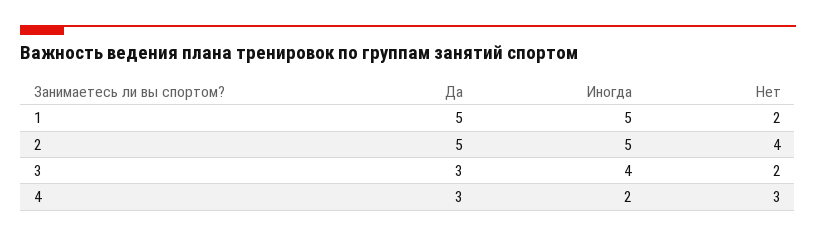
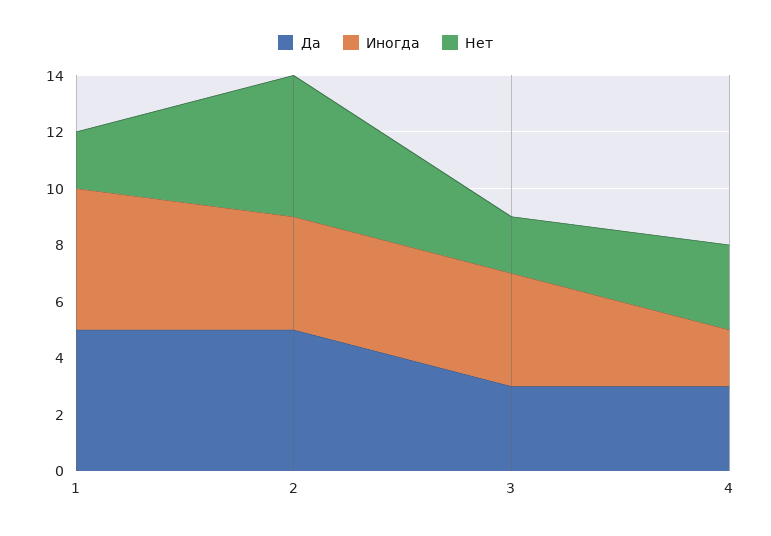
Иногда, 2: 5 -> 4
Нет, 2: 4 -> 5

